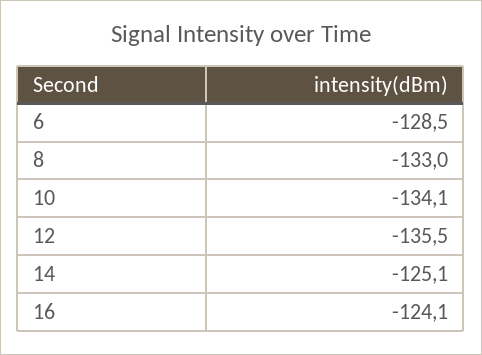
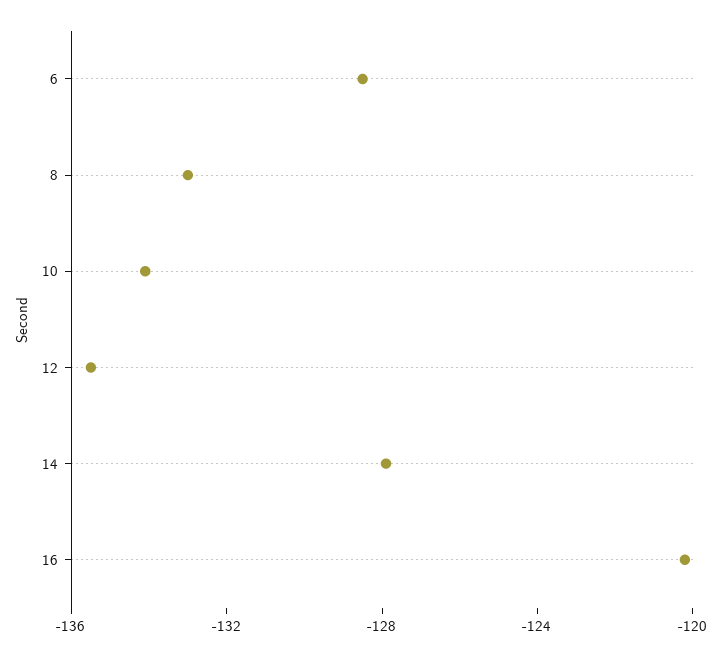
14: -125.1 -> -128
16: -124.1 -> -120

